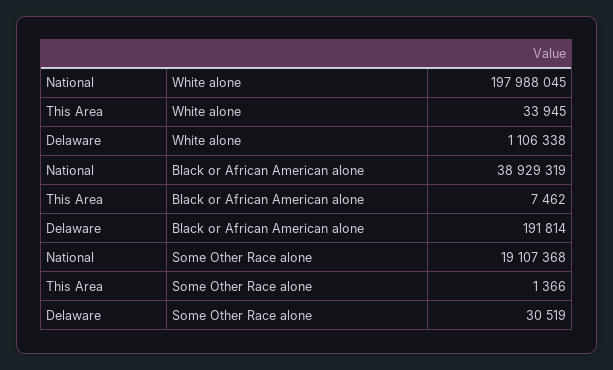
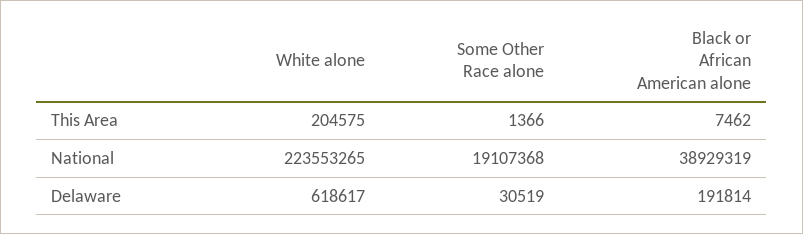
National, White alone: 197988045 -> 223553265
This Area, White alone: 33945 -> 204575
Delaware, White alone: 1106338 -> 618617

